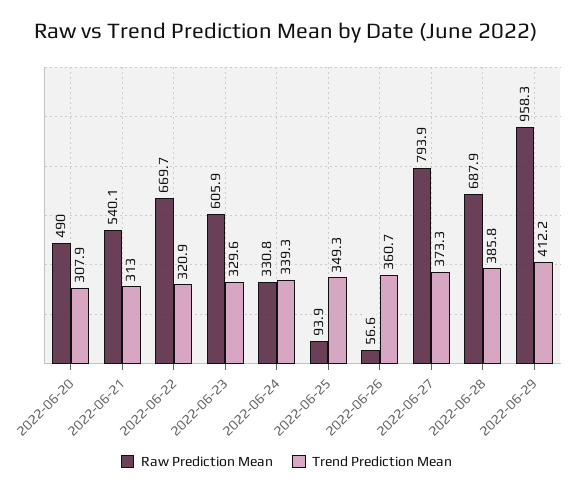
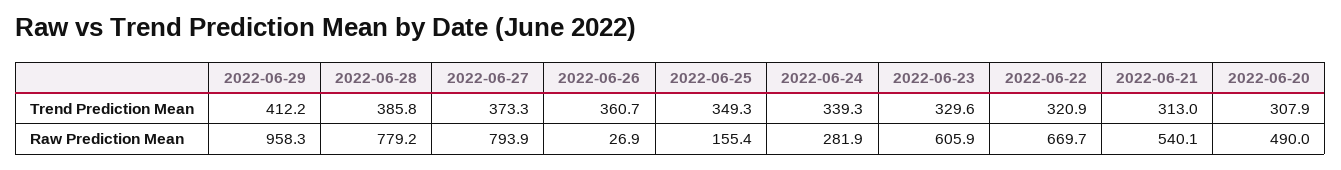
Raw Prediction Mean, 2022-06-24: 330.8 -> 281.9
Raw Prediction Mean, 2022-06-25: 93.9 -> 155.4
Raw Prediction Mean, 2022-06-26: 56.6 -> 26.9
Raw Prediction Mean, 2022-06-28: 687.9 -> 779.2

